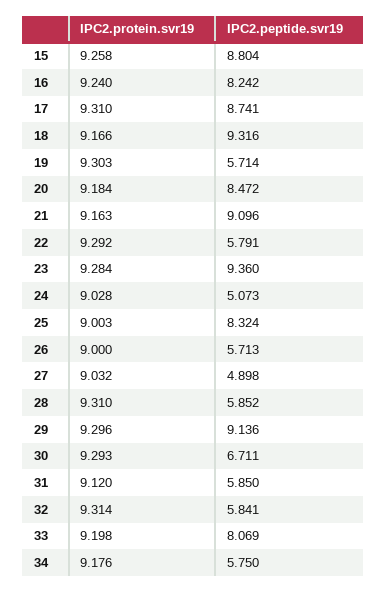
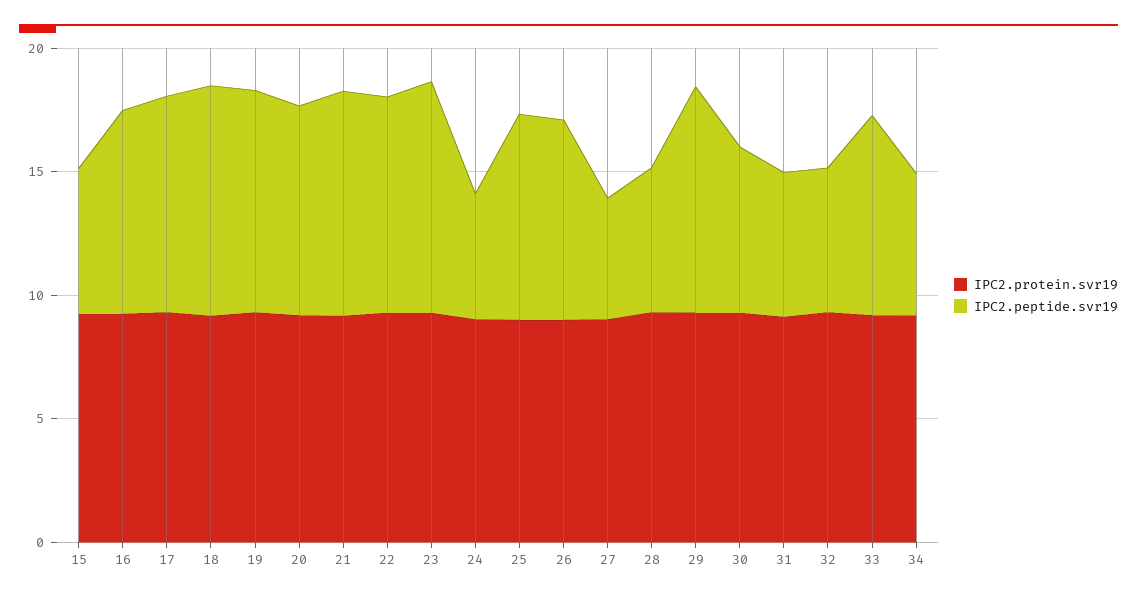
IPC2.peptide.svr19, 15: 8.804 -> 6
IPC2.peptide.svr19, 19: 5.714 -> 9
IPC2.peptide.svr19, 22: 5.791 -> 9
IPC2.peptide.svr19, 26: 5.713 -> 8

